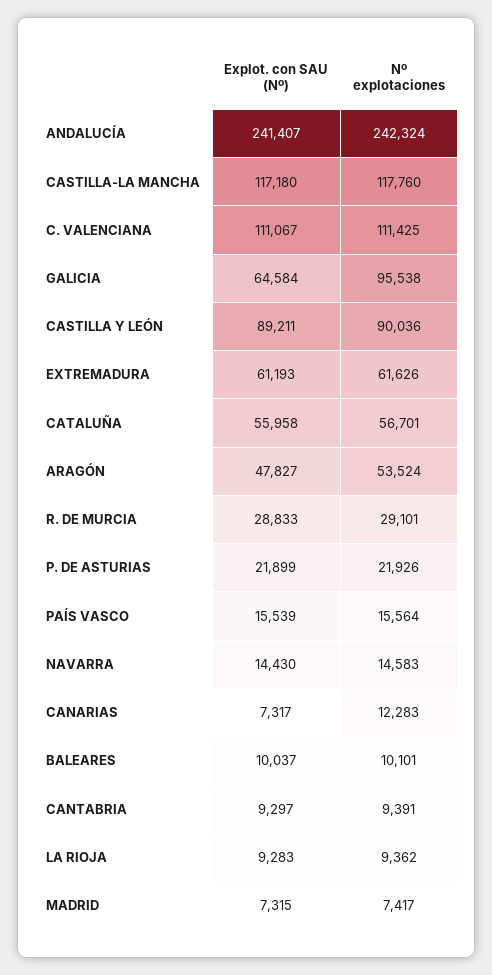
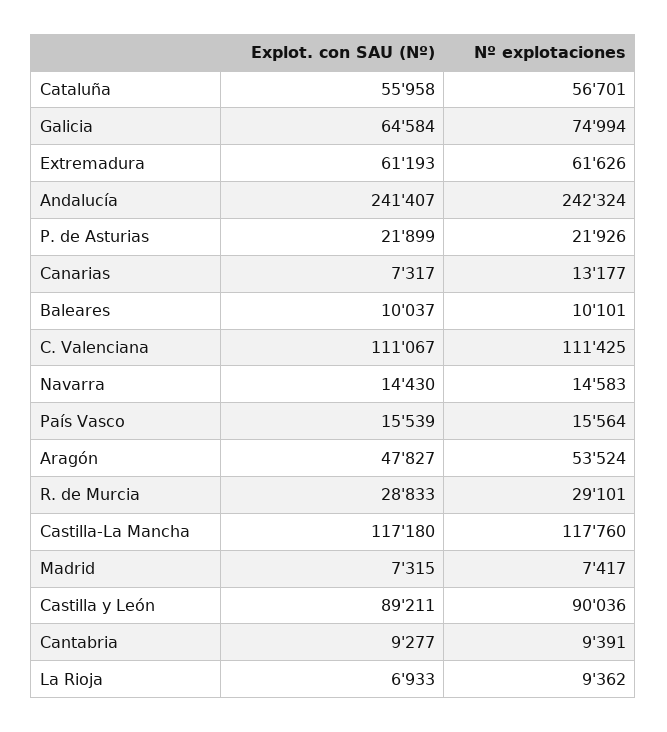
Nº explotaciones, GALICIA: 95538 -> 74994
Nº explotaciones, CANARIAS: 12283 -> 13177
Explot. con SAU (Nº), CANTABRIA: 9297 -> 9277
Explot. con SAU (Nº), LA RIOJA: 9283 -> 6933

